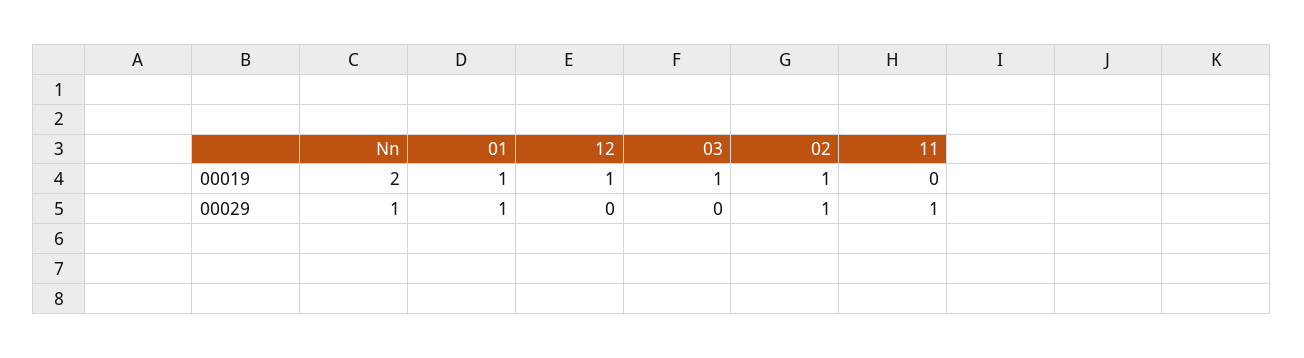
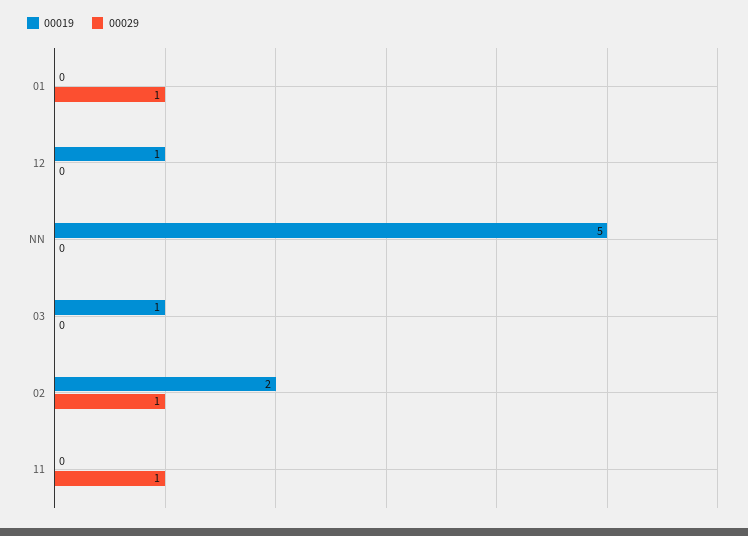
00019, Nn: 2 -> 5
00019, 01: 1 -> 0
00019, 02: 1 -> 2
00029, Nn: 1 -> 0

